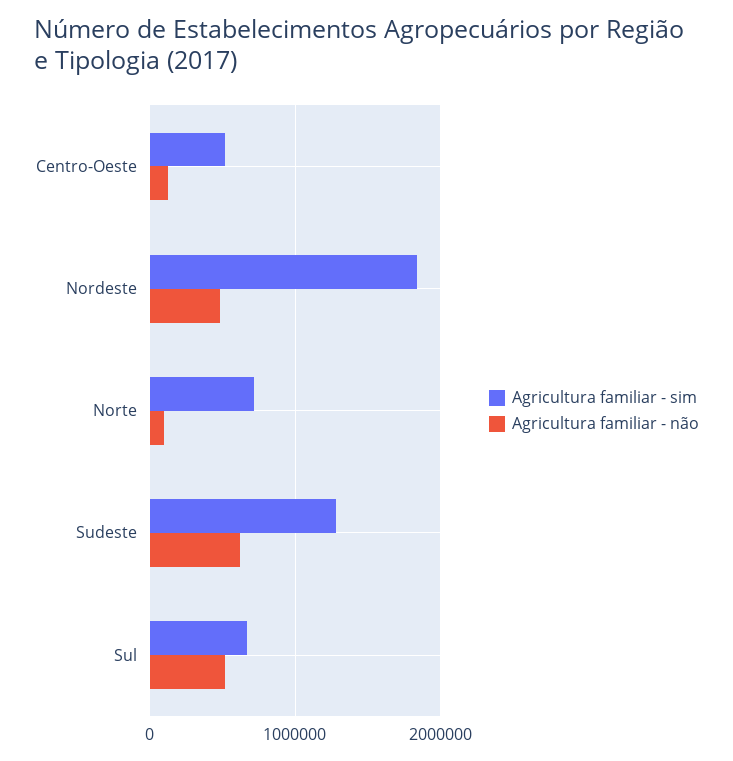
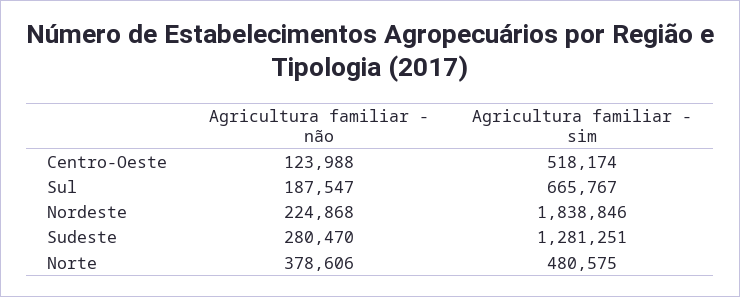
Agricultura familiar - não, Nordeste: 500000 -> 224868
Agricultura familiar - sim, Norte: 700000 -> 480575
Agricultura familiar - não, Norte: 100000 -> 378606
Agricultura familiar - não, Sudeste: 600000 -> 280470
Agricultura familiar - não, Sul: 500000 -> 187547

